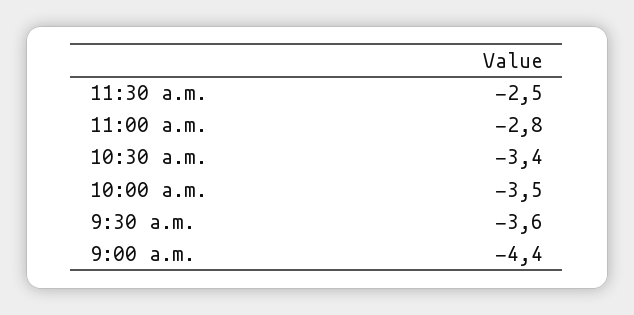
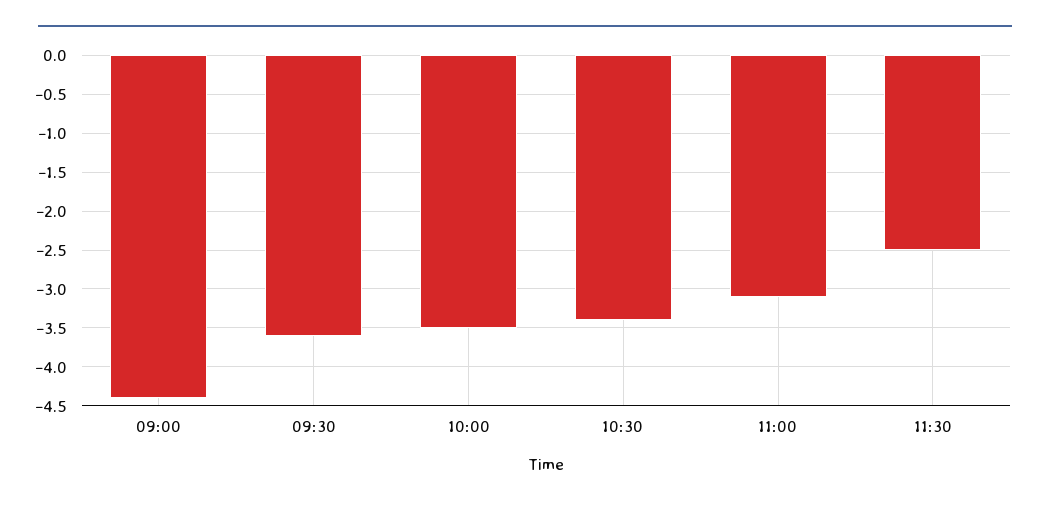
11:00 a.m.: -2.8 -> -3.1

